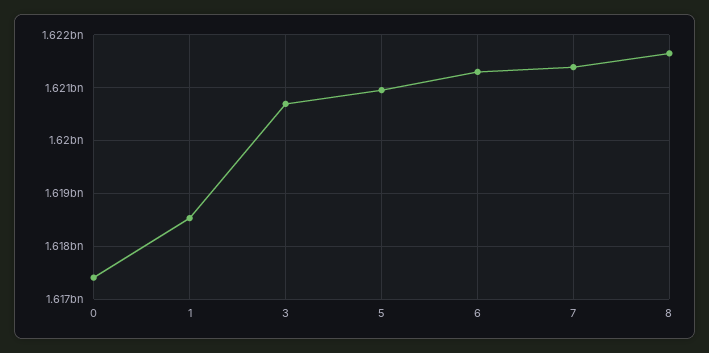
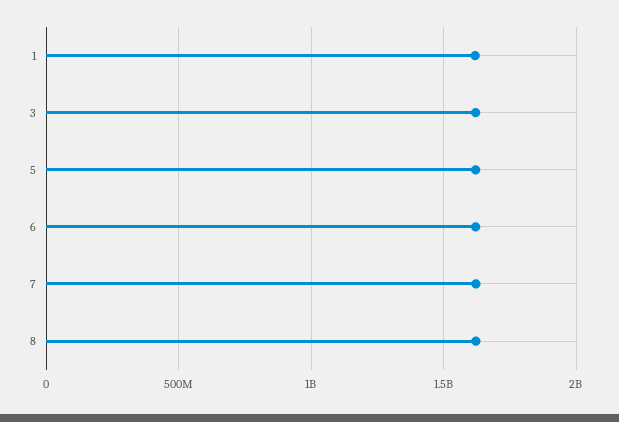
0: 1617400000 -> none

